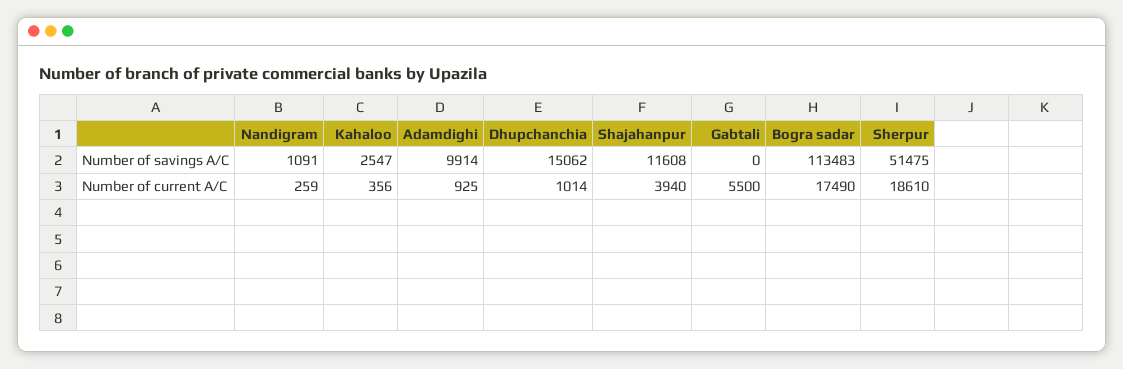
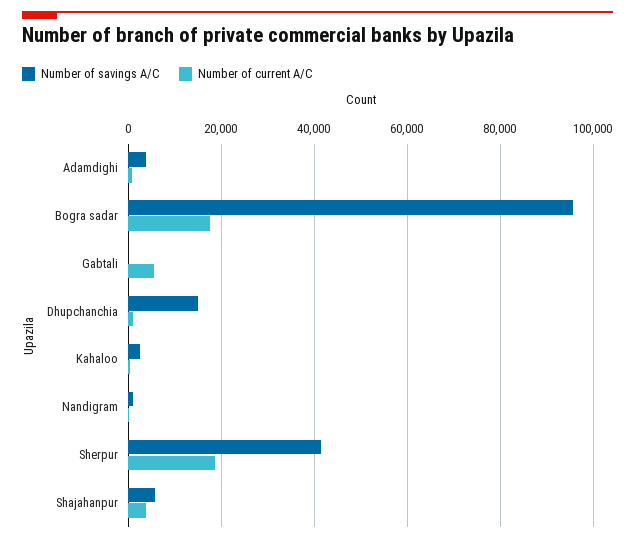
Number of savings A/C, Adamdighi: 9914 -> 4000
Number of savings A/C, Shajahanpur: 11608 -> 6000
Number of savings A/C, Bogra sadar: 113483 -> 96000
Number of savings A/C, Sherpur: 51475 -> 42000

